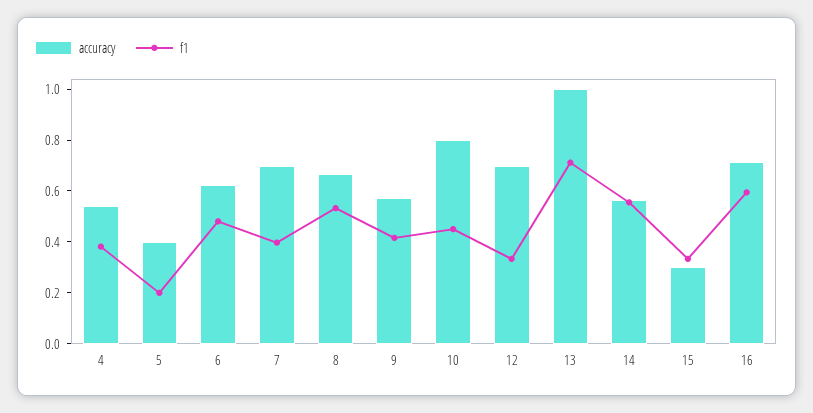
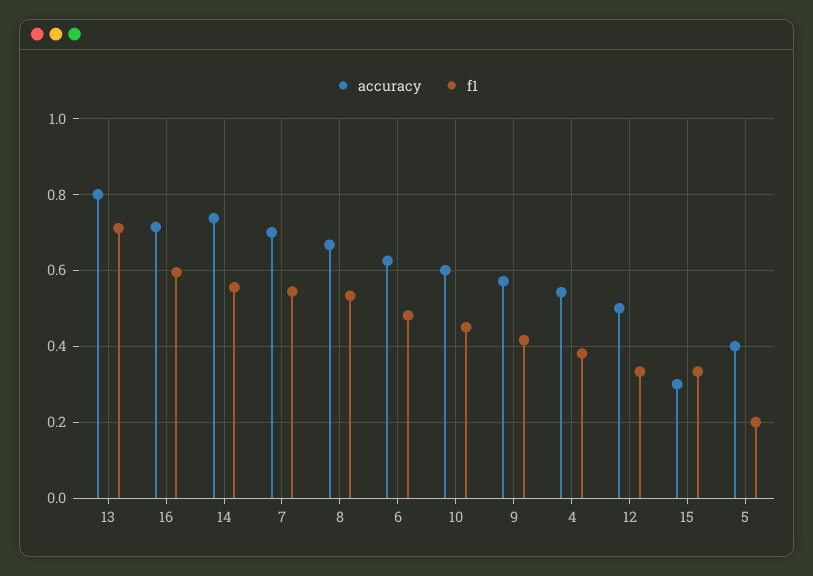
f1, 7: 0.4 -> 0.54
accuracy, 10: 0.8 -> 0.6
accuracy, 12: 0.7 -> 0.5
accuracy, 13: 1 -> 0.8
accuracy, 14: 0.55 -> 0.74

